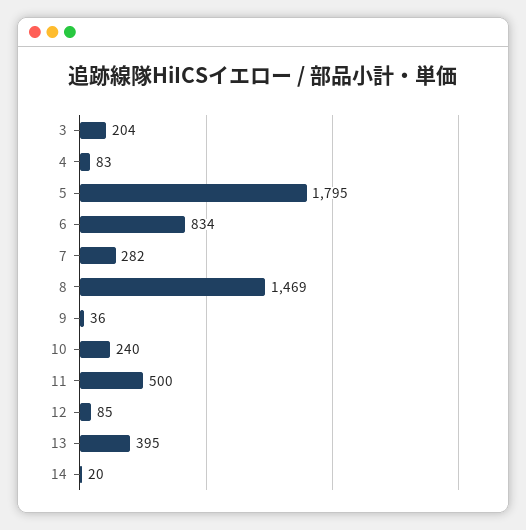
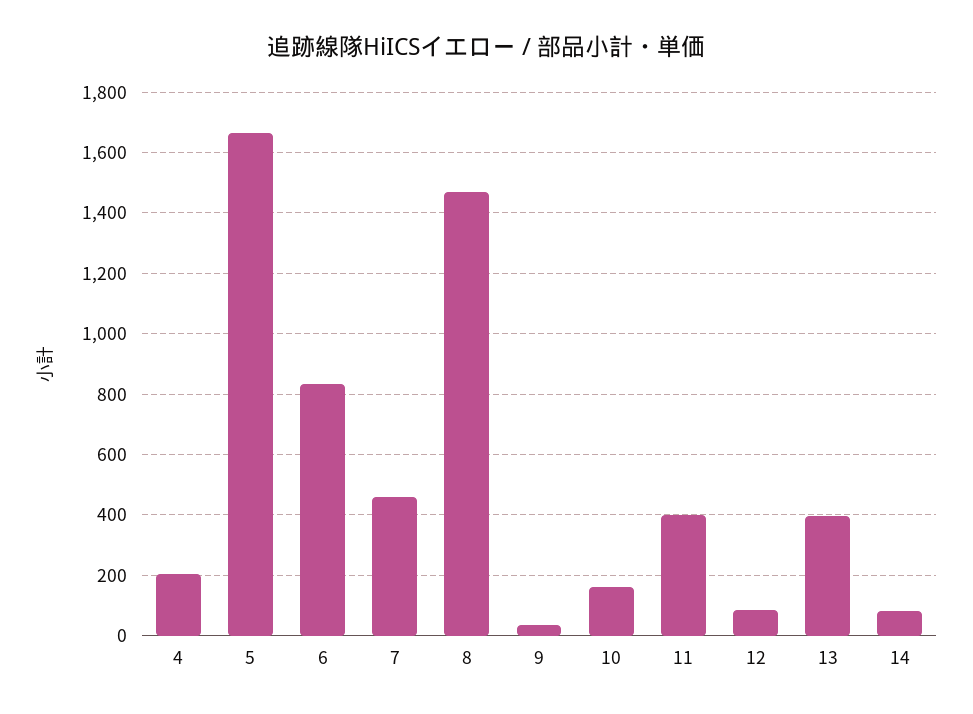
3: 204 -> none
4: 83 -> 200
5: 1795 -> 1660
7: 282 -> 460
10: 240 -> 160
11: 500 -> 400
14: 20 -> 80

